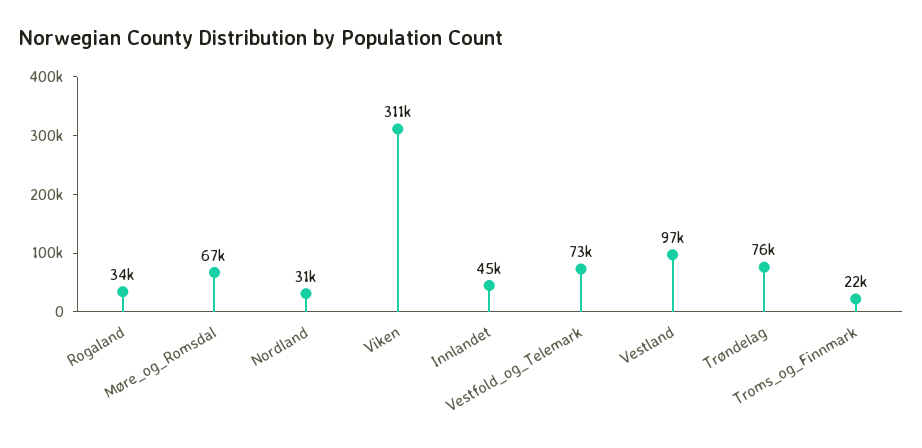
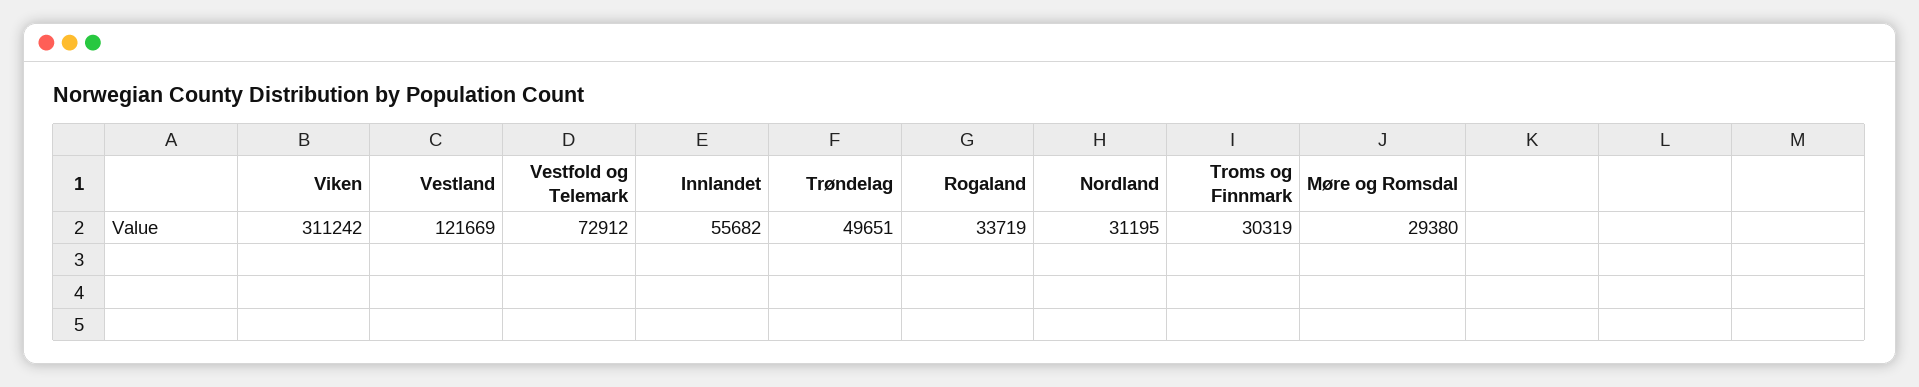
Møre_og_Romsdal: 67000 -> 29380
Innlandet: 45000 -> 55682
Vestland: 97000 -> 121669
Trøndelag: 76000 -> 49651
Troms_og_Finnmark: 22000 -> 30319

